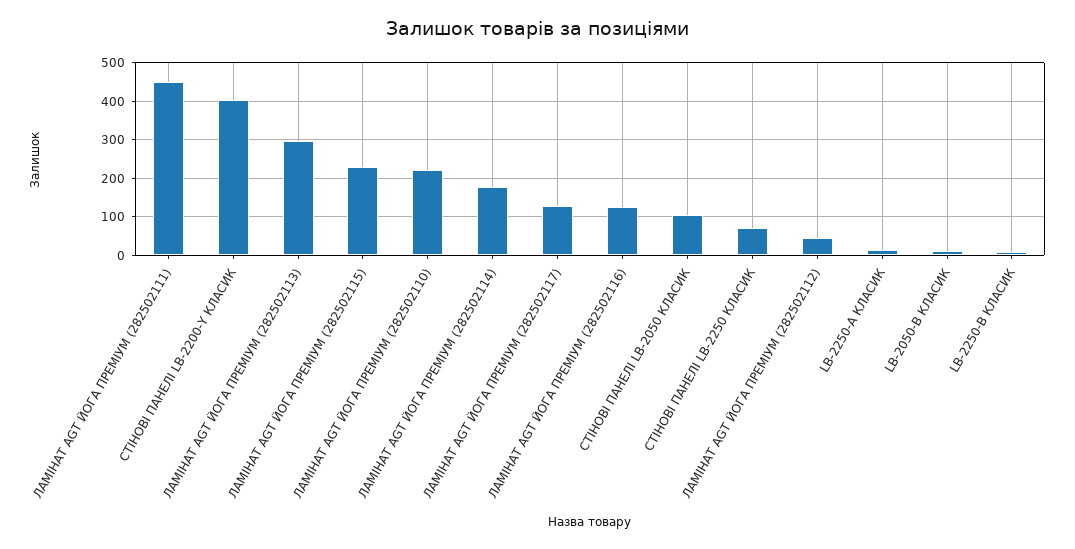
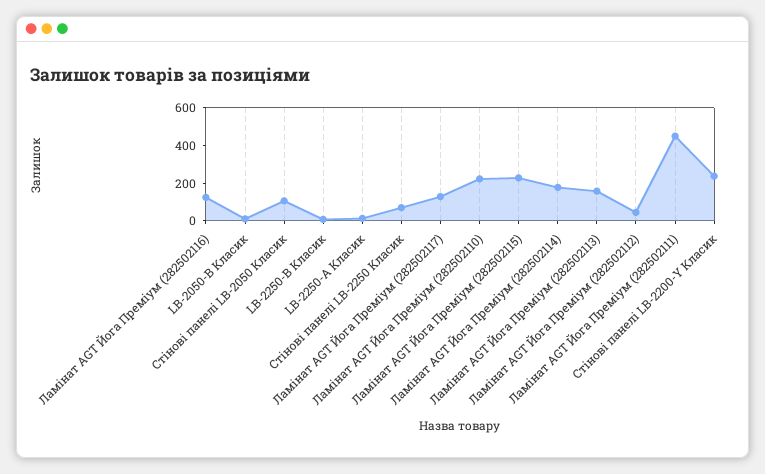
СТІНОВІ ПАНЕЛІ LB-2200-Y КЛАСИК: 400 -> 250
ЛАМІНАТ AGT ЙОГА ПРЕМІУМ (282502113): 300 -> 150

